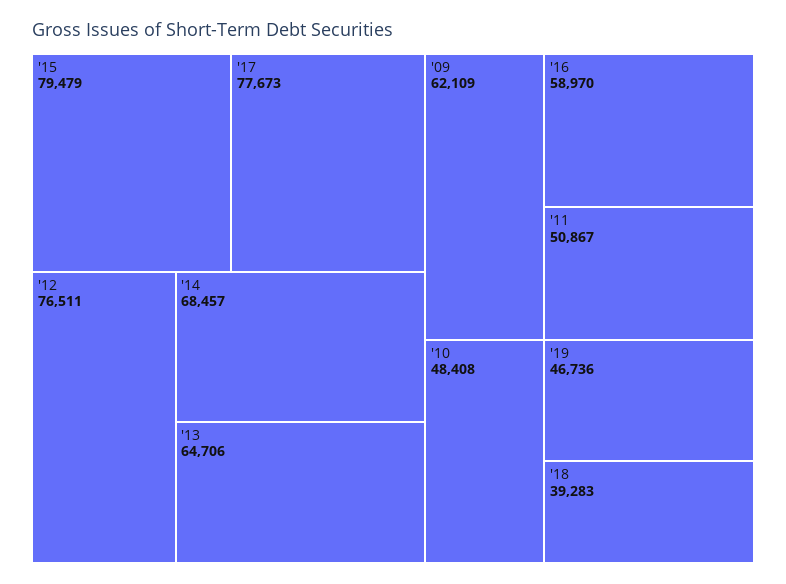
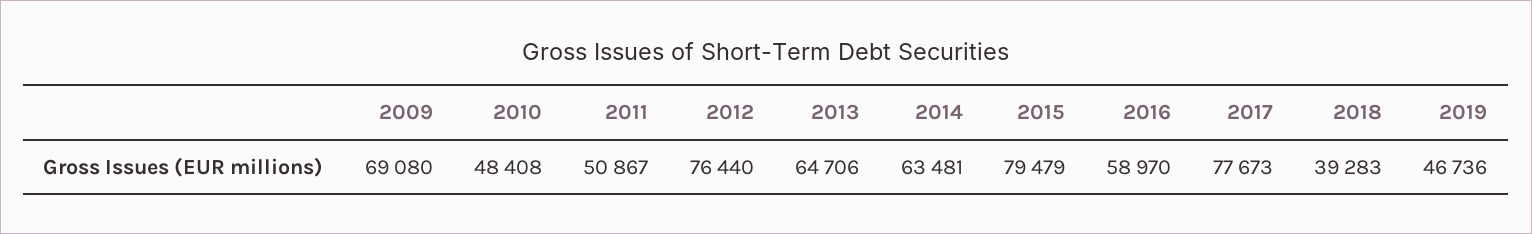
'12: 76511 -> 76440
'14: 68457 -> 63481
'09: 62109 -> 69080

